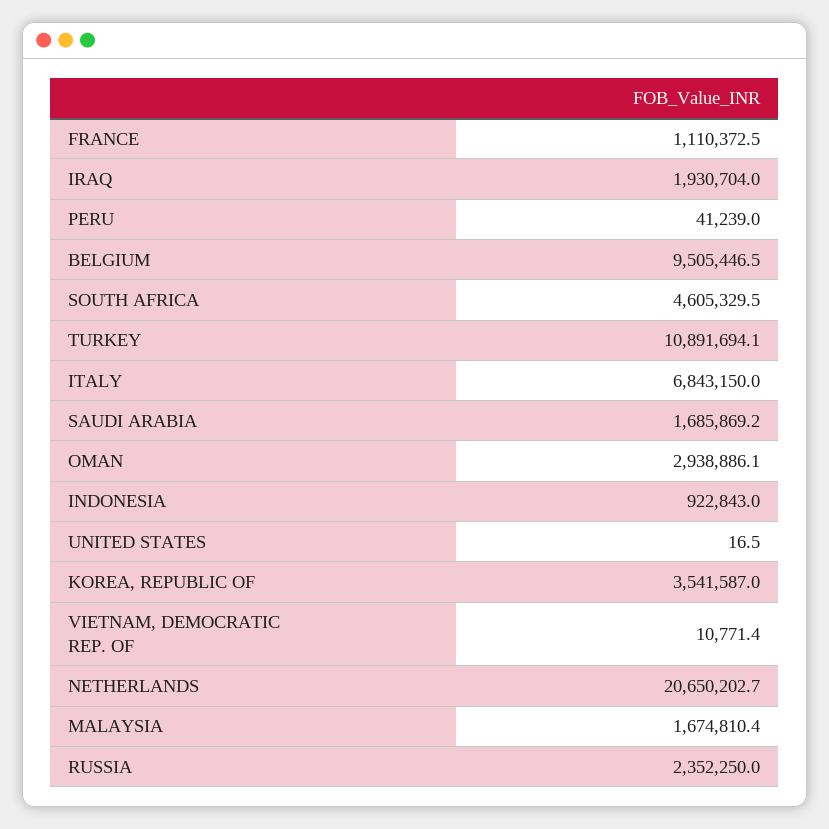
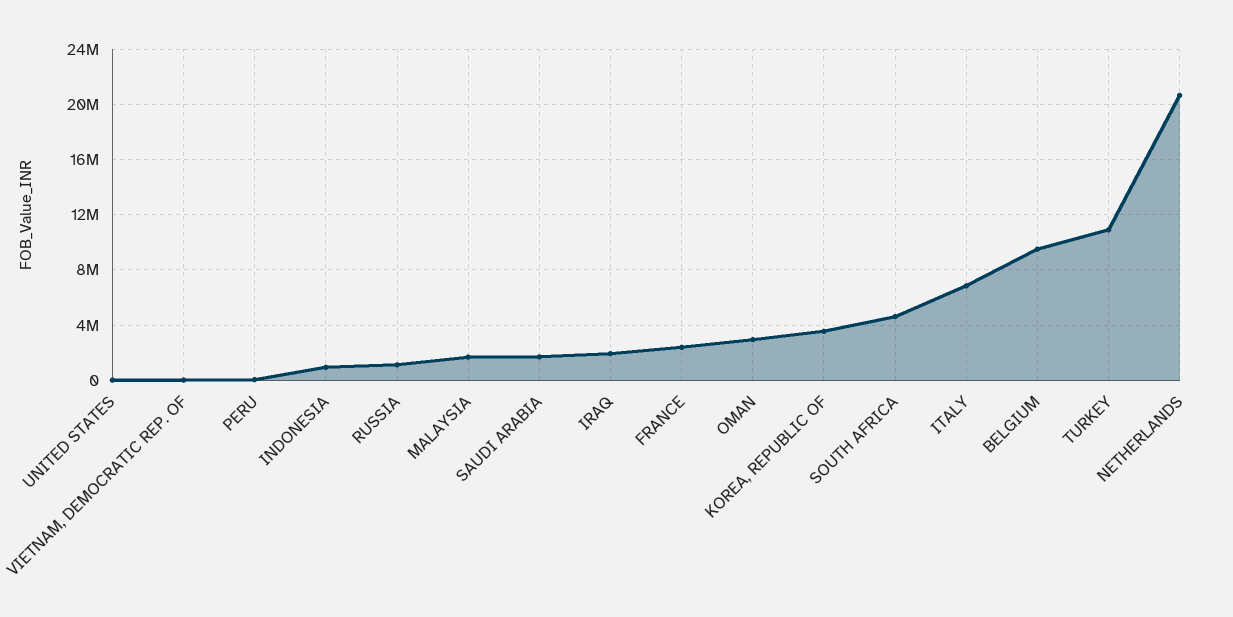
FRANCE: 1110372.5 -> 2500000
RUSSIA: 2352250 -> 1000000

